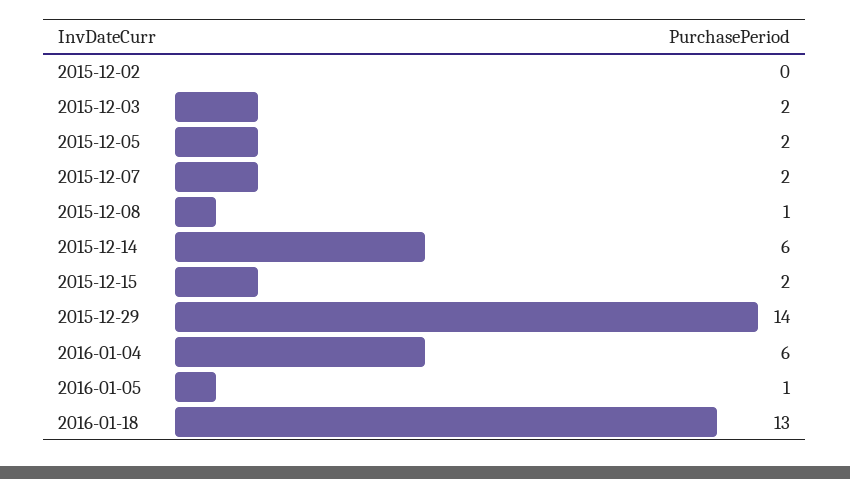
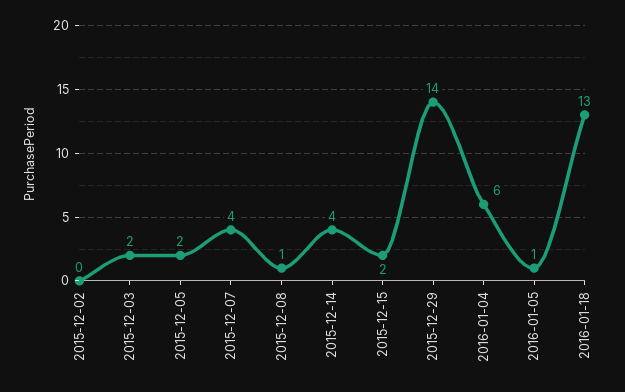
2015-12-07: 2 -> 4
2015-12-14: 6 -> 4

